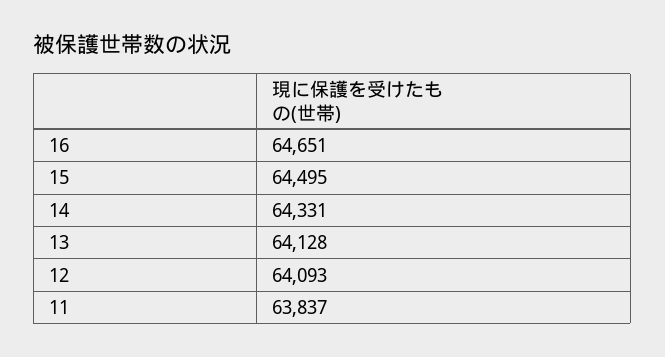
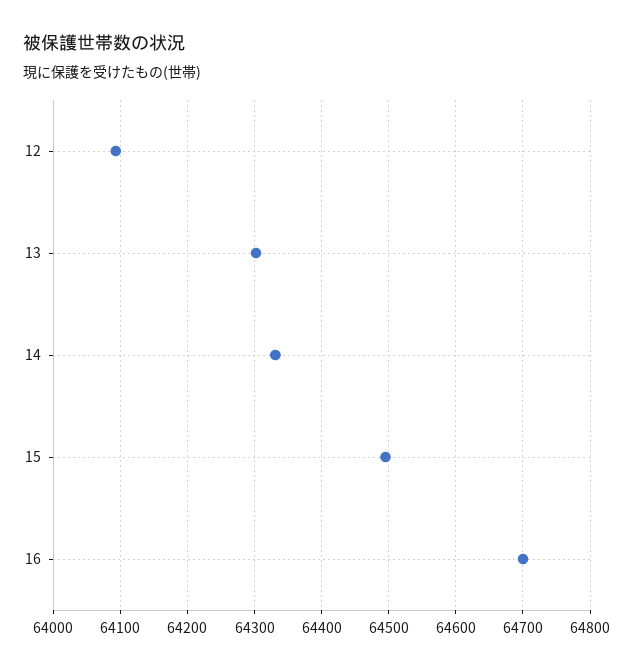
16: 64651 -> 64700
13: 64128 -> 64300
11: 63837 -> none

